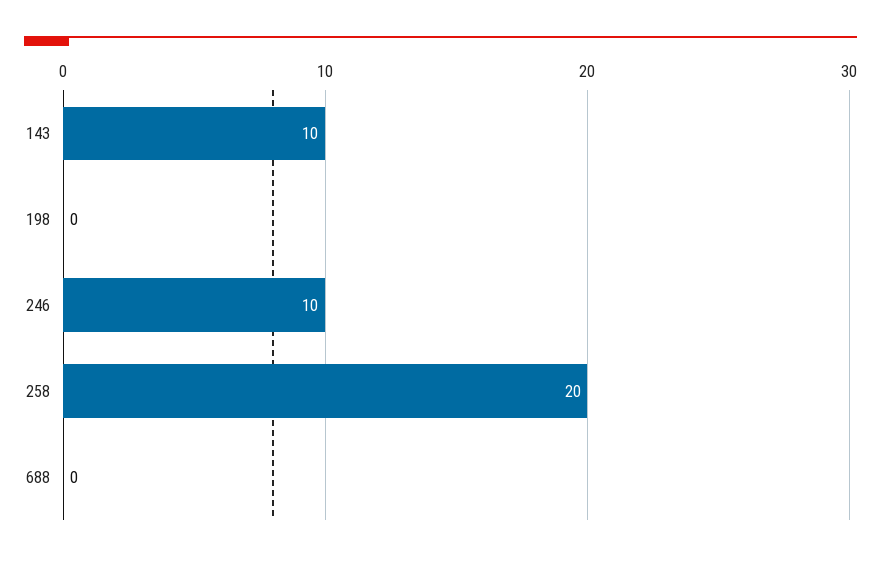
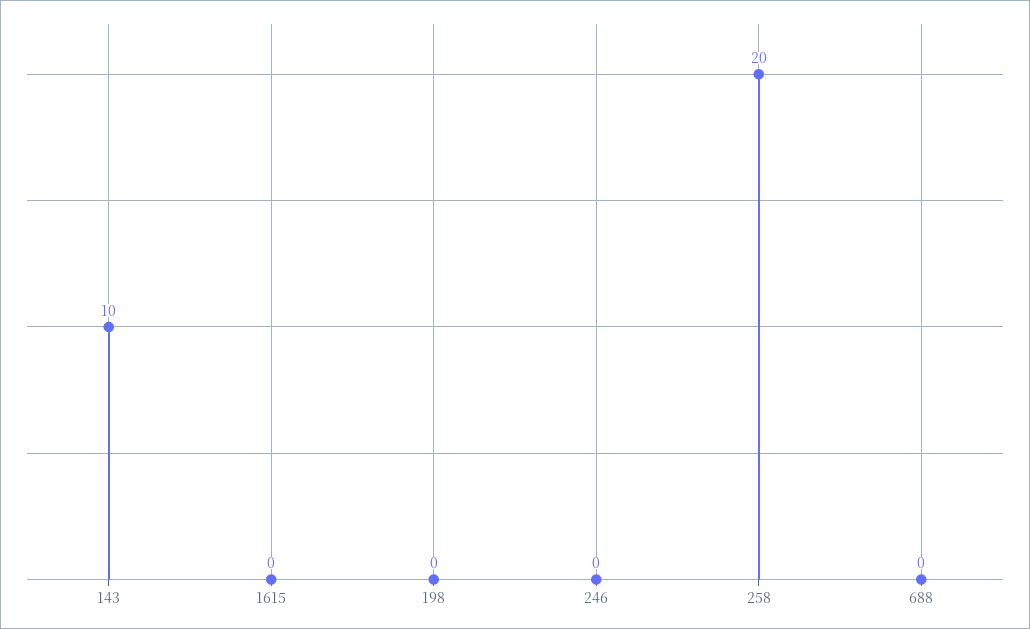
246: 10 -> 0
1615: none -> 0

